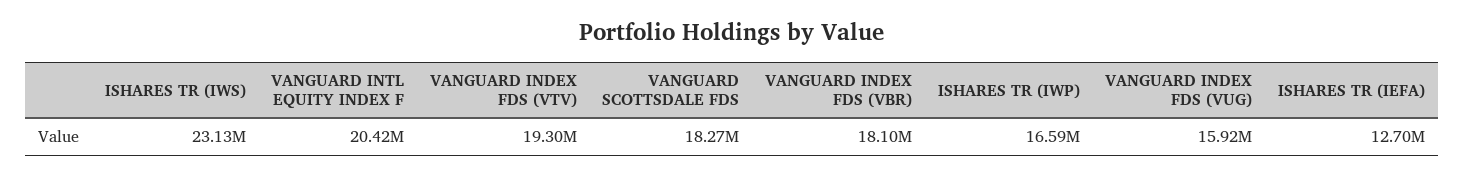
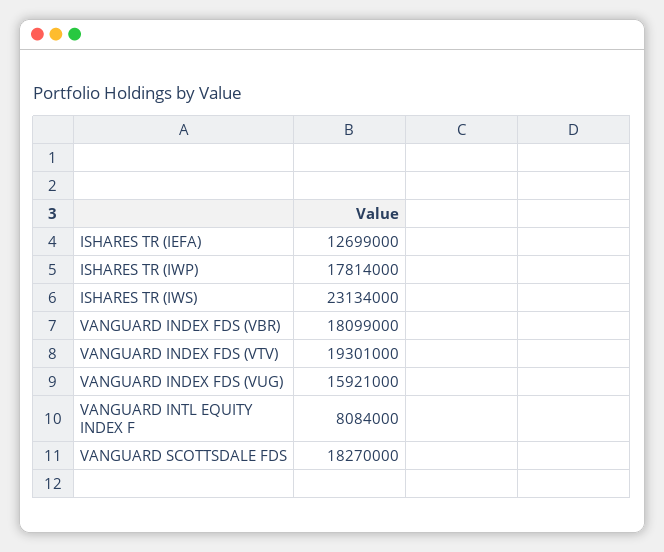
VANGUARD INTL EQUITY INDEX F: 20420000 -> 8084000
ISHARES TR (IWP): 16590000 -> 17814000

